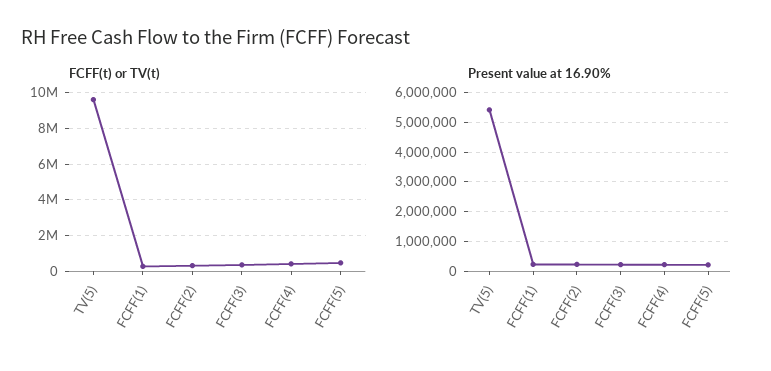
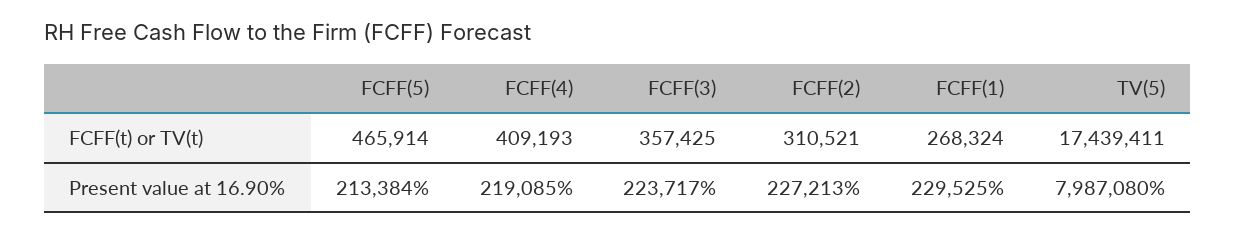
FCFF(t) or TV(t), TV(5): 9500000 -> 17439411
Present value at 16.90%, TV(5): 5500000 -> 7987080

